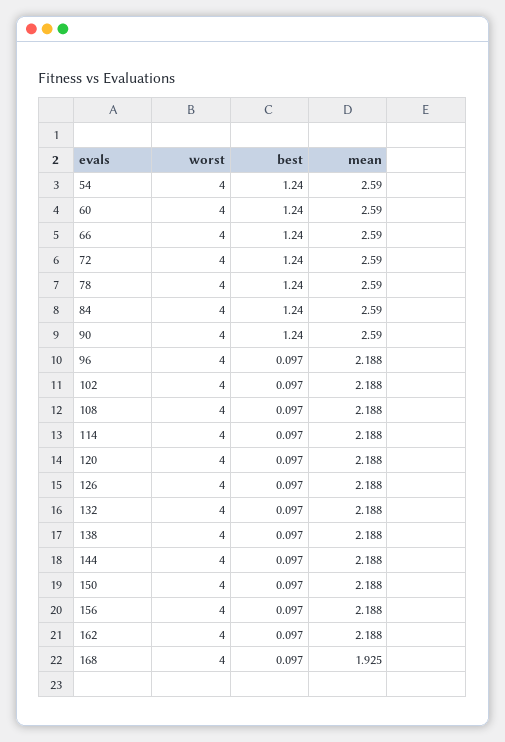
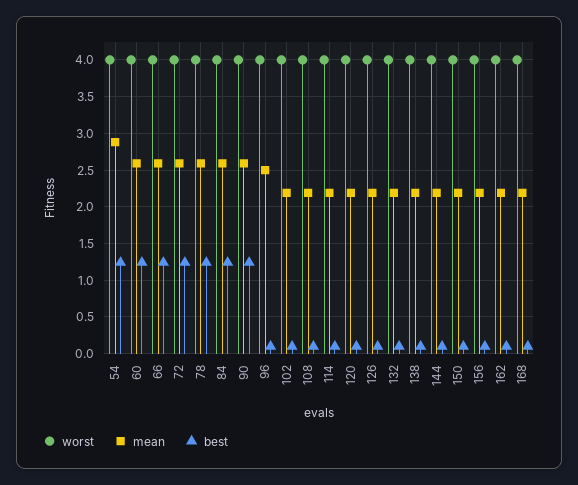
mean, 54: 2.59 -> 2.9
mean, 96: 2.188 -> 2.5
mean, 168: 1.925 -> 2.2

